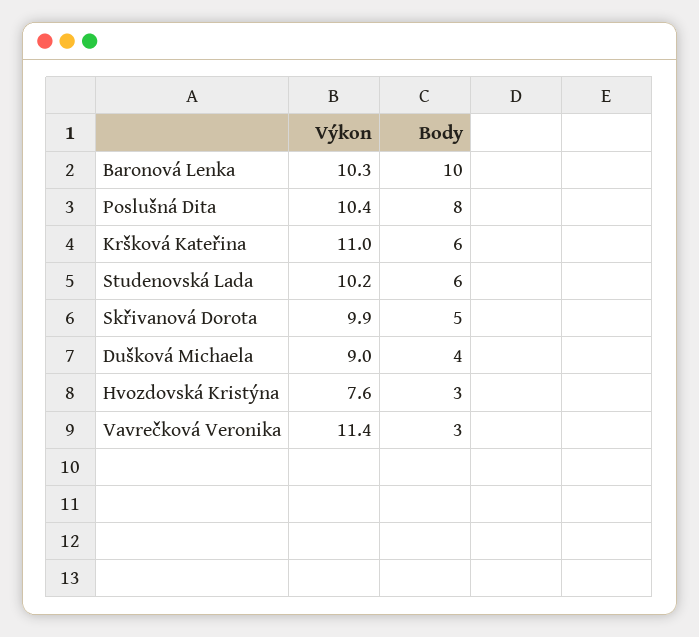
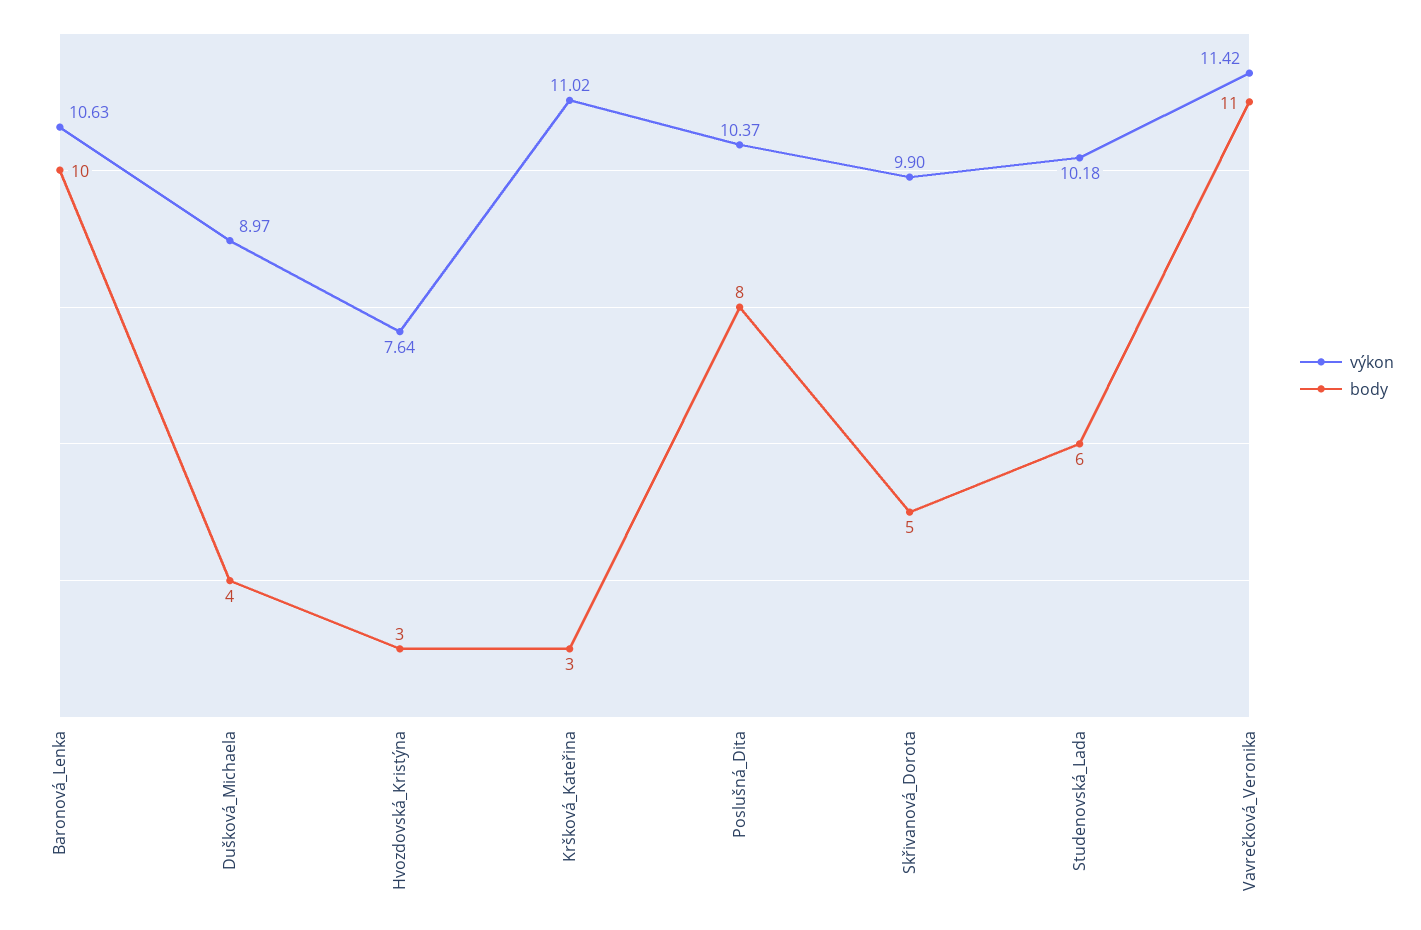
Výkon, Baronová Lenka: 10.3 -> 10.63
Body, Kršková Kateřina: 6 -> 3
Body, Vavrečková Veronika: 3 -> 11

